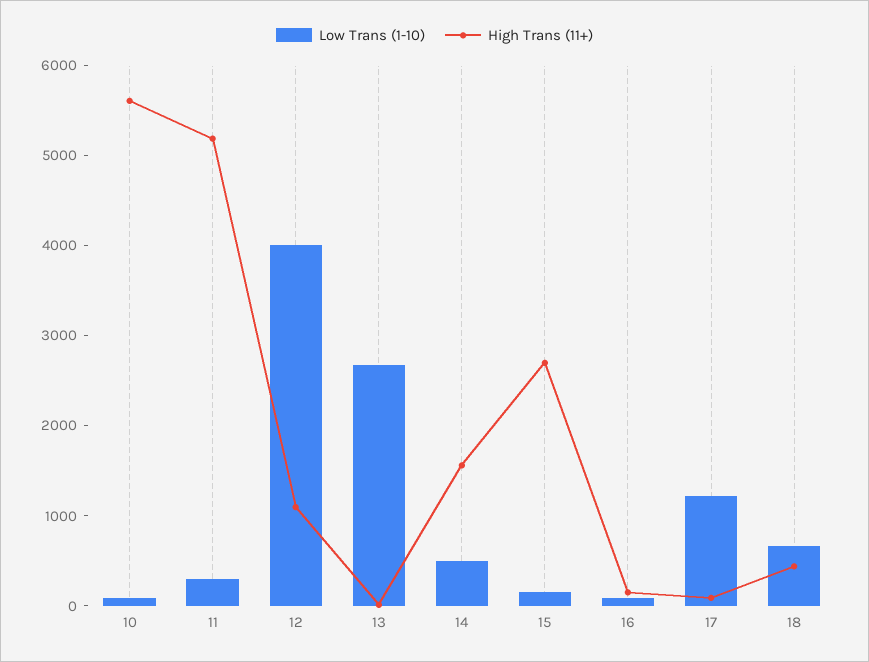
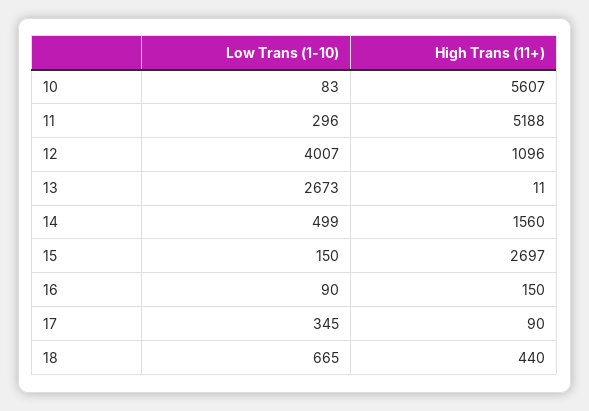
Low Trans (1-10), 17: 1200 -> 345

